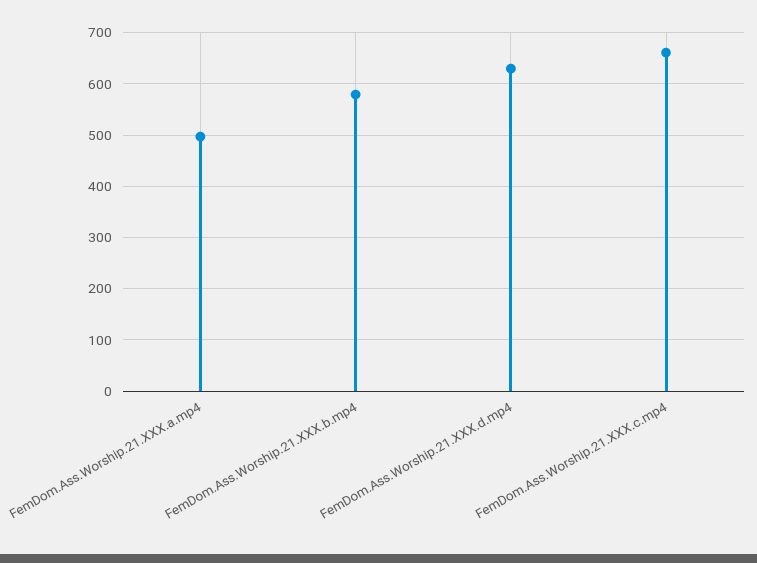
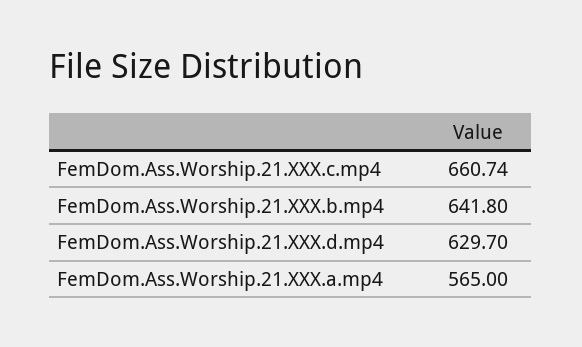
FemDom.Ass.Worship.21.XXX.a.mp4: 500 -> 565
FemDom.Ass.Worship.21.XXX.b.mp4: 580 -> 641.8

